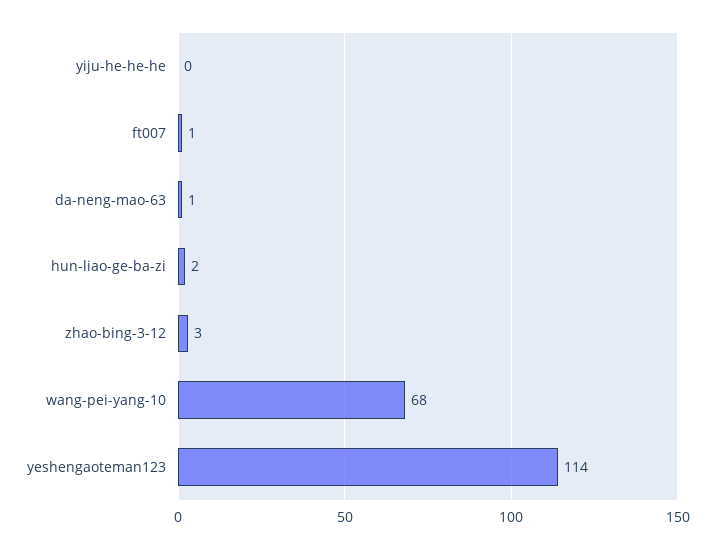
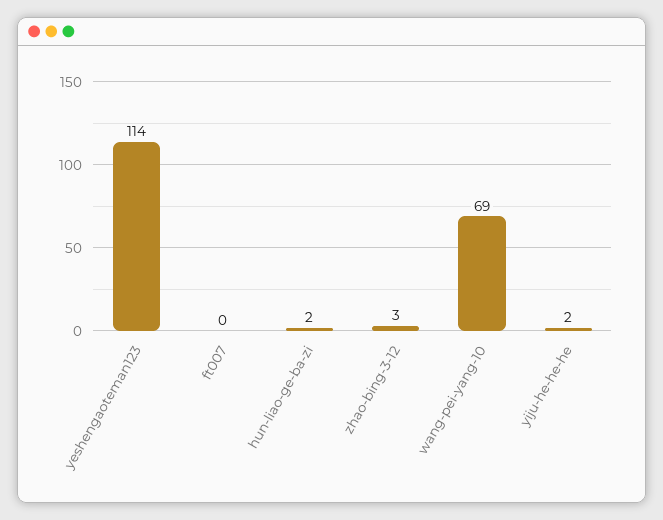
yiju-he-he-he: 0 -> 2
ft007: 1 -> 0
da-neng-mao-63: 1 -> none
wang-pei-yang-10: 68 -> 69

